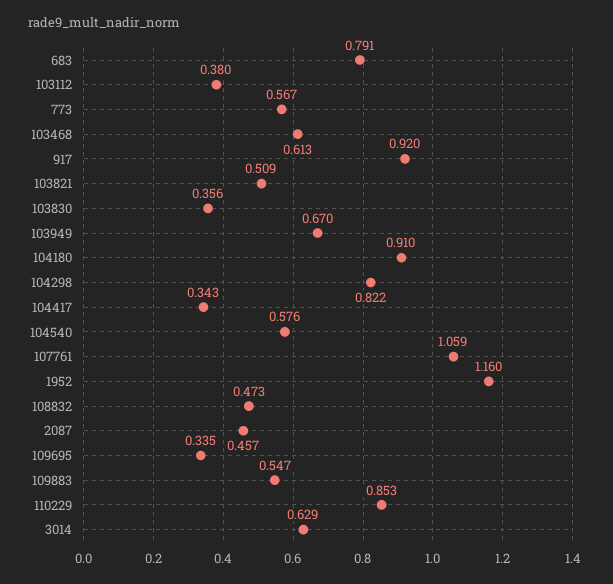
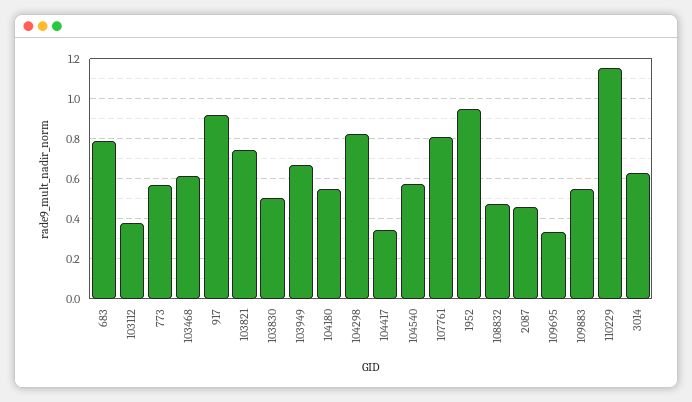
103821: 0.509 -> 0.75
103830: 0.356 -> 0.5
104180: 0.91 -> 0.55
107761: 1.059 -> 0.8
1952: 1.16 -> 0.95
110229: 0.853 -> 1.15

